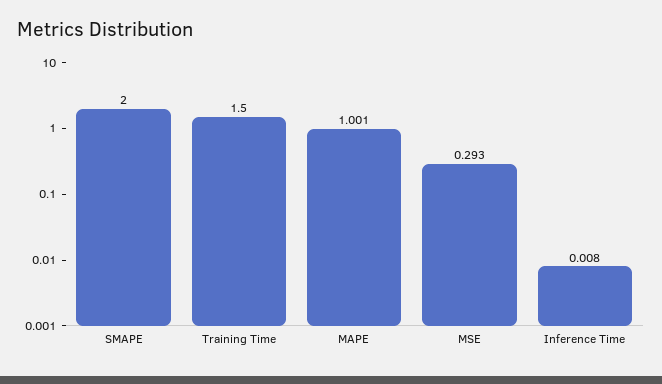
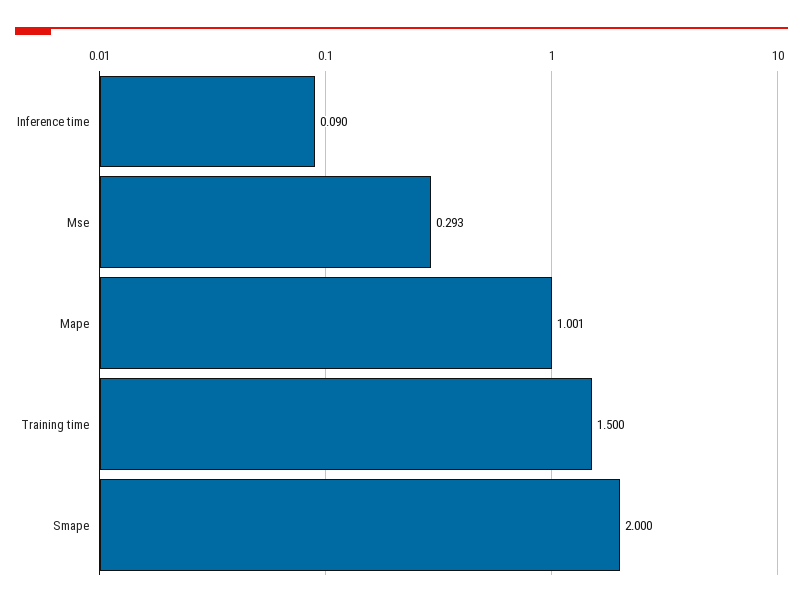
Inference Time: 0.008 -> 0.09

